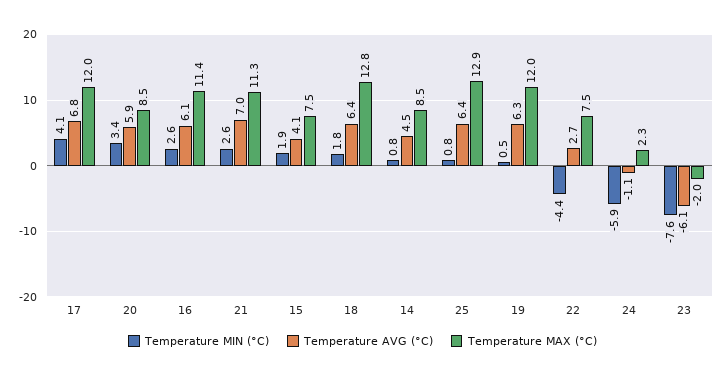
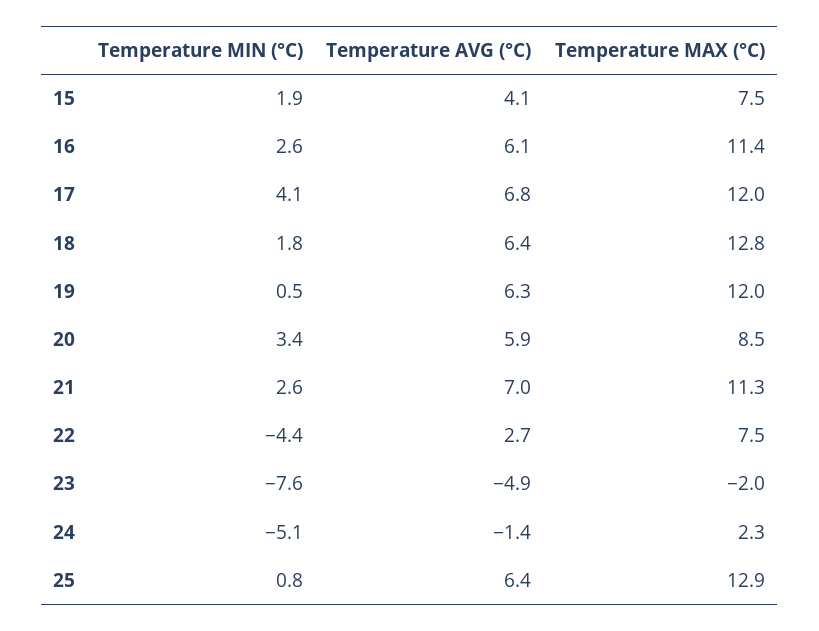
Temperature MIN (°C), 14: 0.8 -> none
Temperature AVG (°C), 14: 4.5 -> none
Temperature MAX (°C), 14: 8.5 -> none
Temperature MIN (°C), 24: -5.9 -> -5.1
Temperature AVG (°C), 24: -1.1 -> -1.4
Temperature AVG (°C), 23: -6.1 -> -4.9

